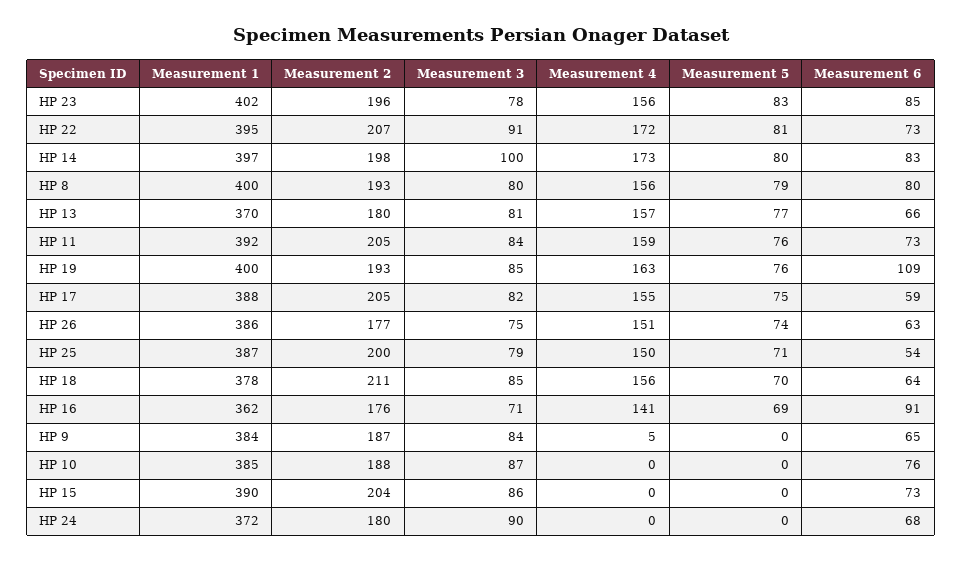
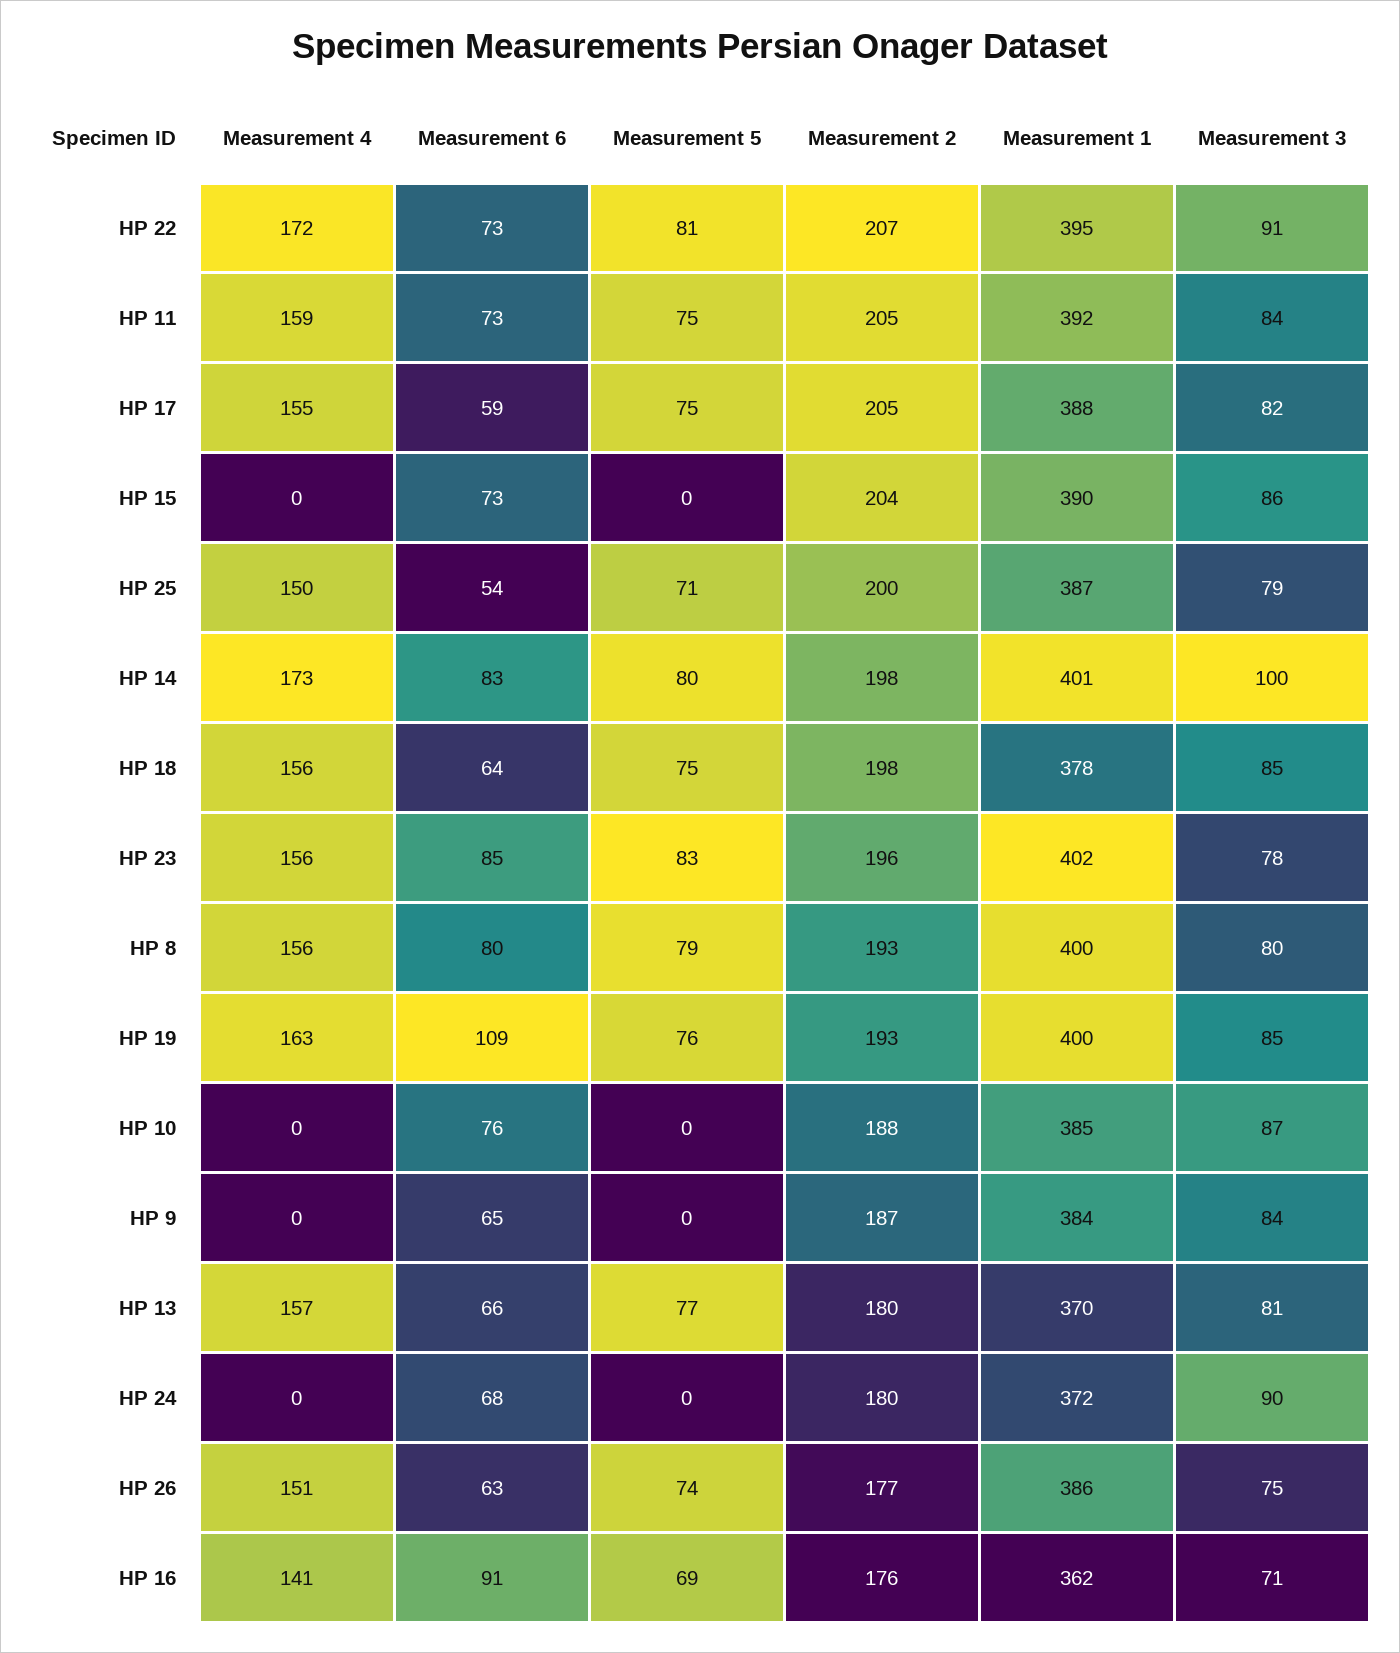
Measurement 1, HP 14: 397 -> 401
Measurement 5, HP 11: 76 -> 75
Measurement 2, HP 18: 211 -> 198
Measurement 5, HP 18: 70 -> 75
Measurement 4, HP 9: 5 -> 0

